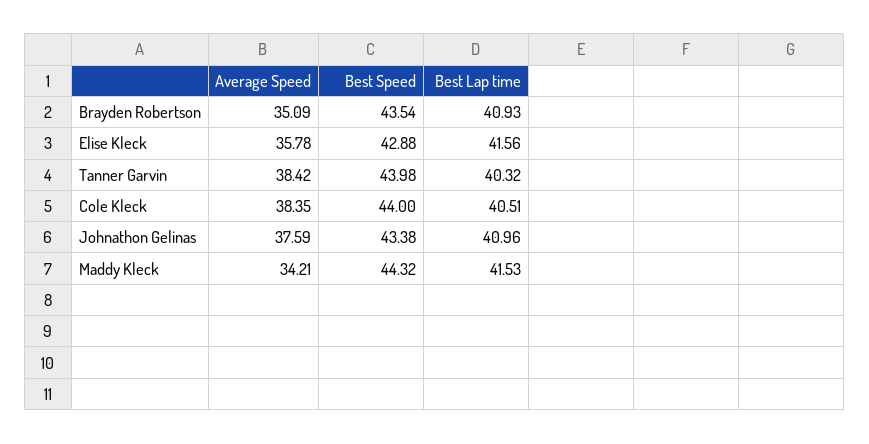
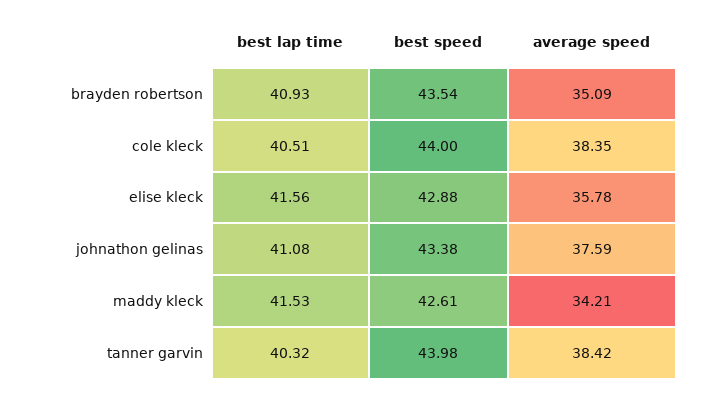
Best Lap time, Johnathon Gelinas: 40.96 -> 41.08
Best Speed, Maddy Kleck: 44.32 -> 42.61

